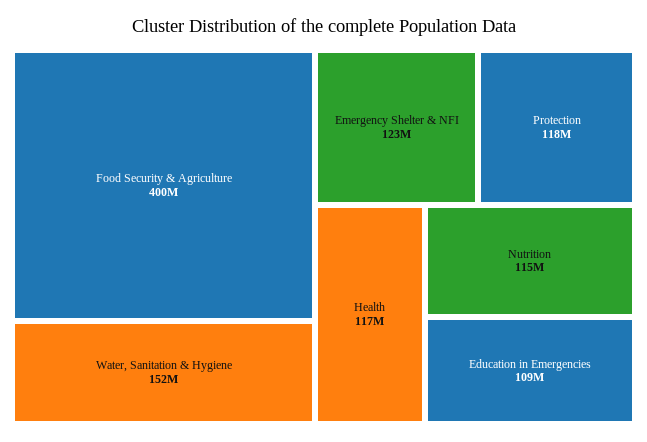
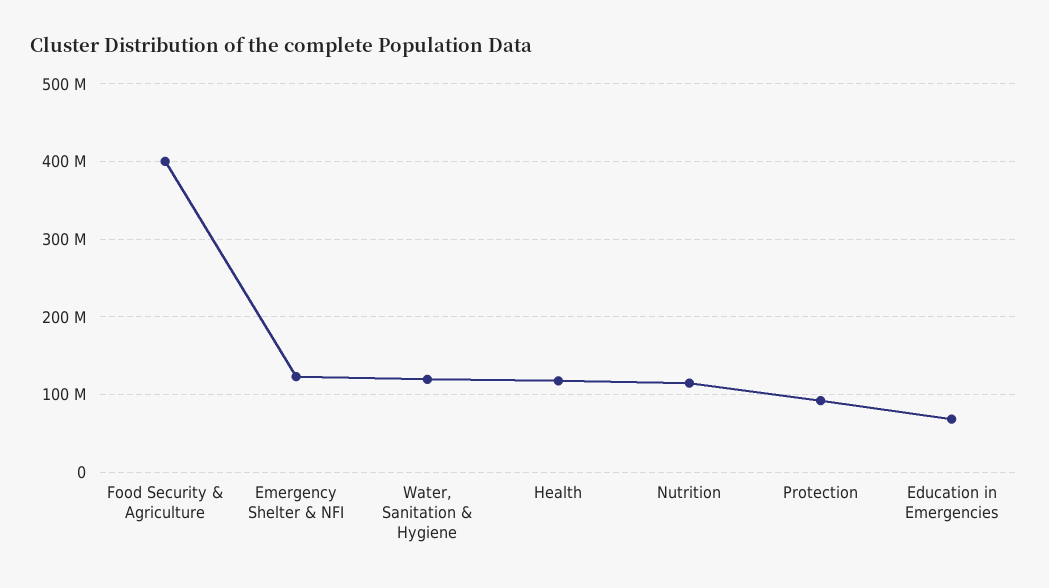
Water, Sanitation & Hygiene: 152000000 -> 120000000
Protection: 118000000 -> 90000000
Education in Emergencies: 109000000 -> 70000000

